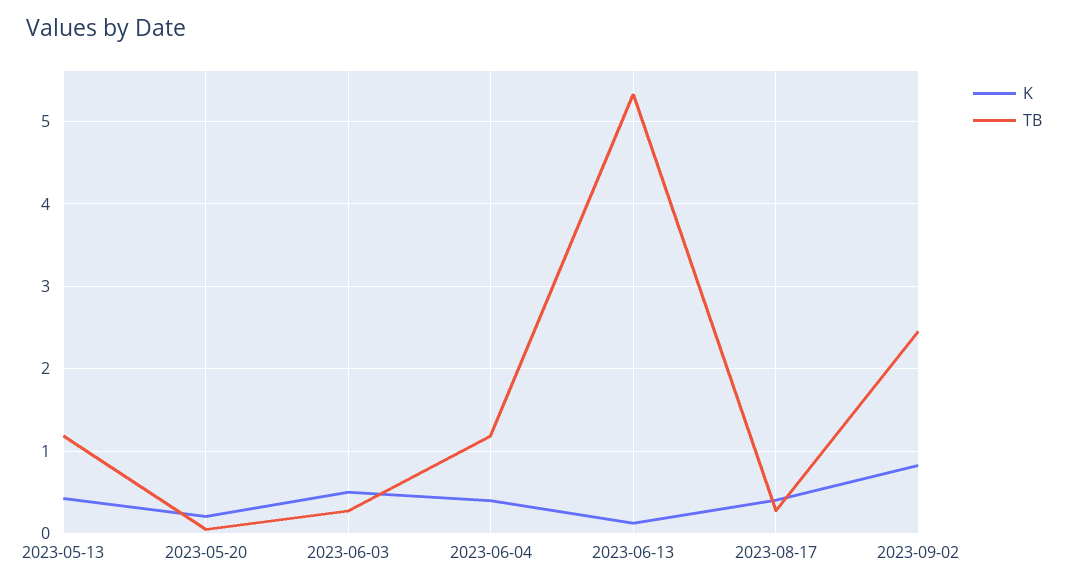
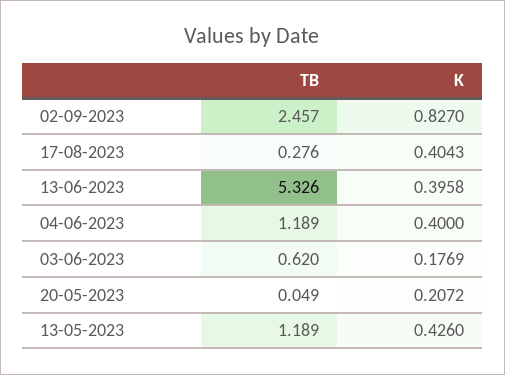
K, 2023-06-03: 0.5 -> 0.1769
TB, 2023-06-03: 0.3 -> 0.62
K, 2023-06-13: 0.1 -> 0.3958

